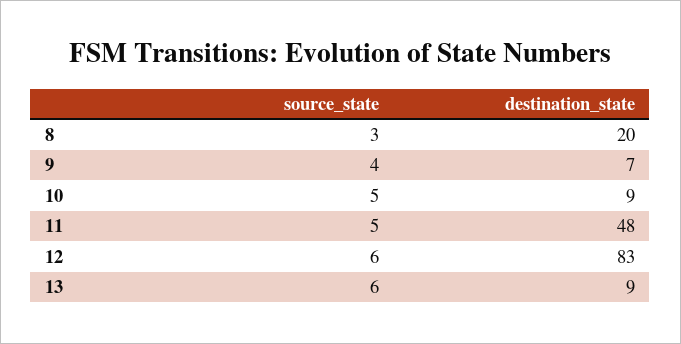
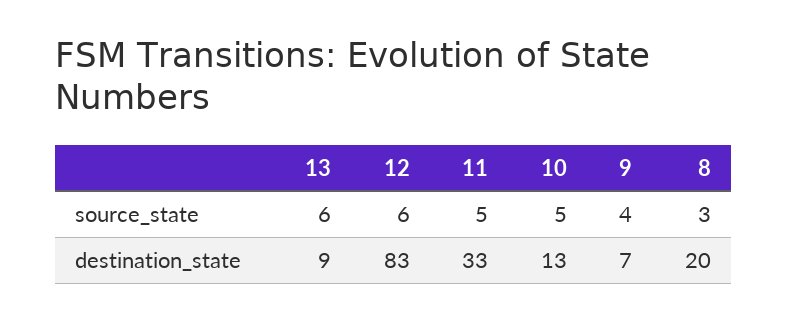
destination_state, 10: 9 -> 13
destination_state, 11: 48 -> 33

